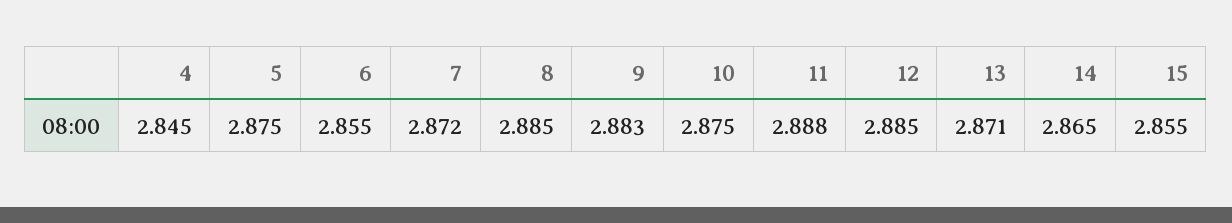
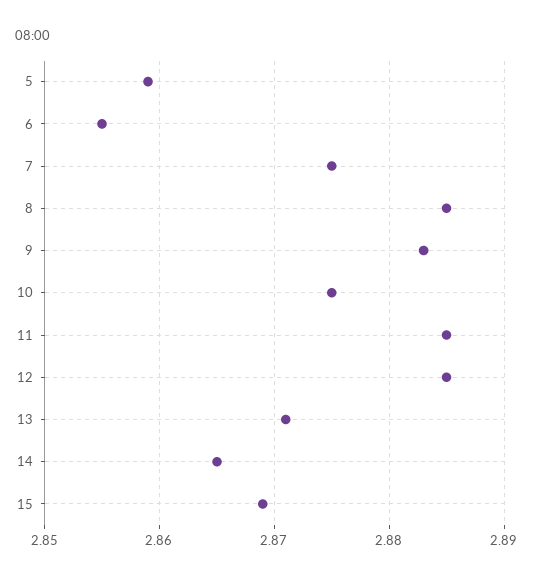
4: 2.845 -> none
5: 2.875 -> 2.859
7: 2.872 -> 2.875
11: 2.888 -> 2.885
15: 2.855 -> 2.869

